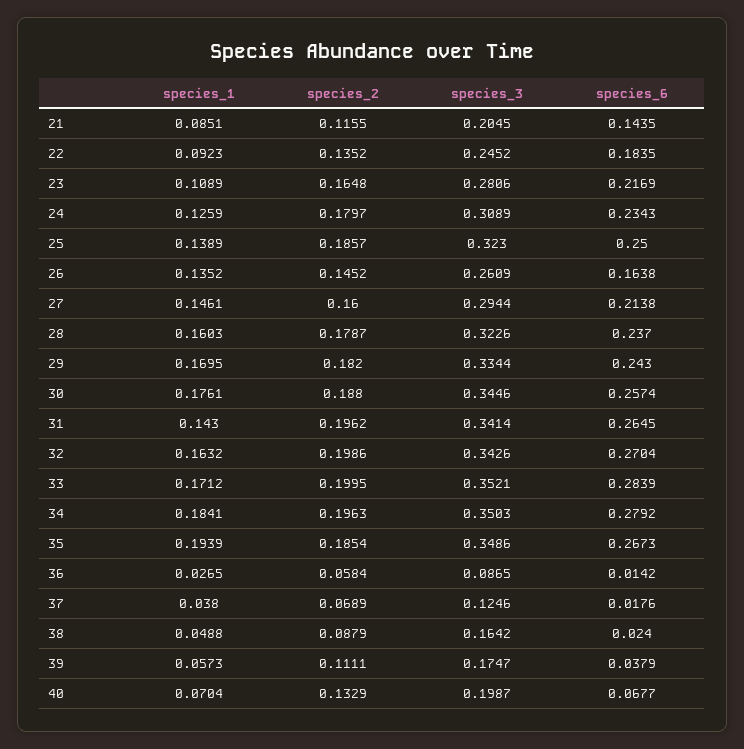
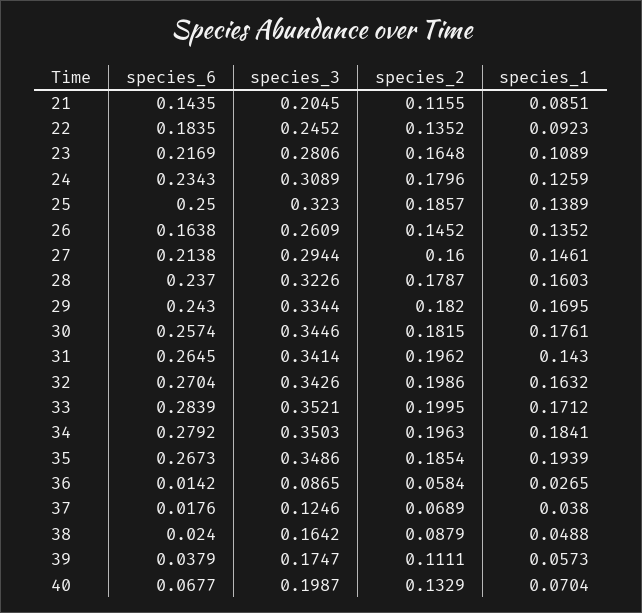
species_2, 24: 0.1797 -> 0.1796
species_2, 30: 0.188 -> 0.1815

